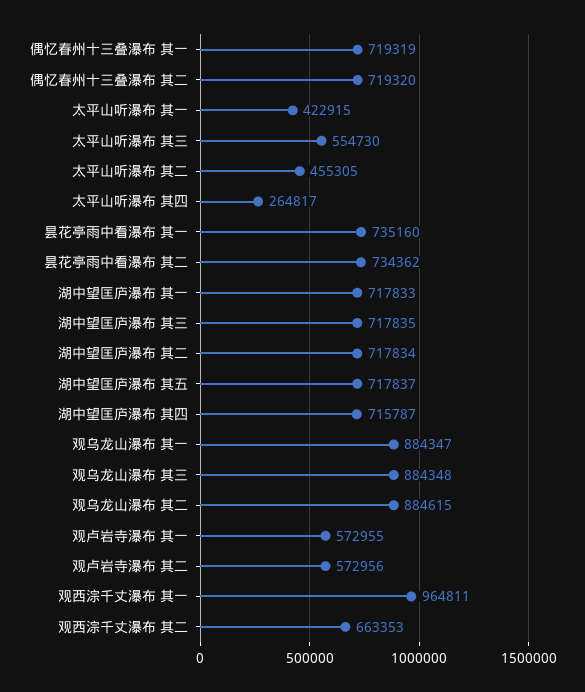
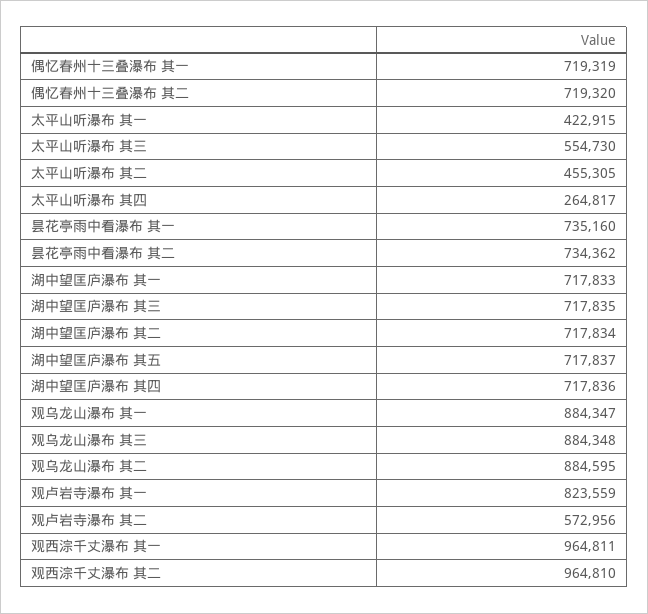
湖中望匡庐瀑布 其四: 715787 -> 717836
观乌龙山瀑布 其二: 884615 -> 884595
观卢岩寺瀑布 其一: 572955 -> 823559
观西淙千丈瀑布 其二: 663353 -> 964810

